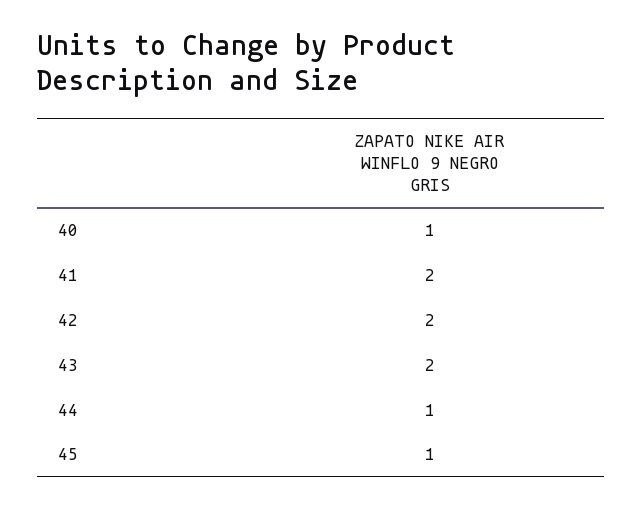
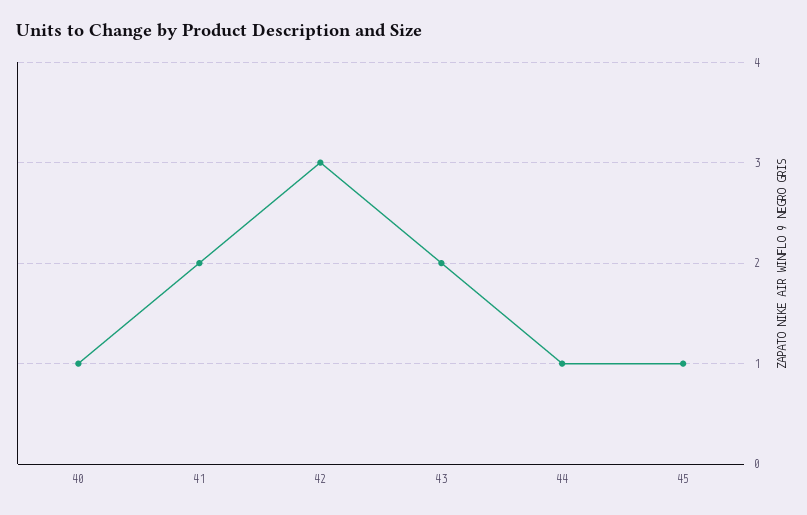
42: 2 -> 3

